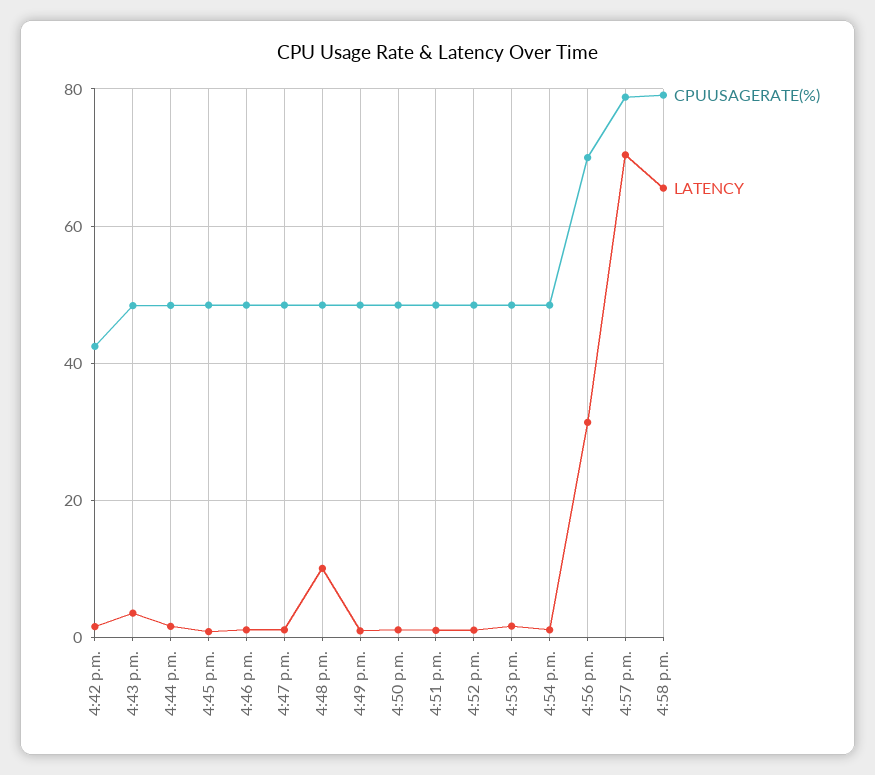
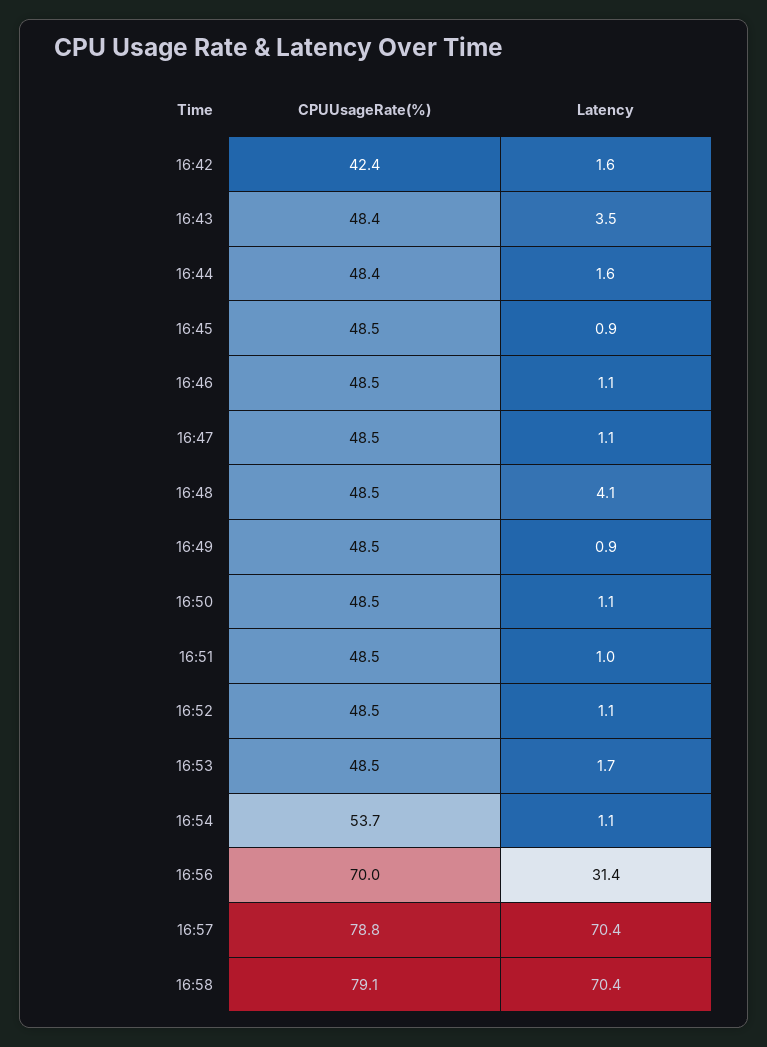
LATENCY, 4:48 p.m.: 10 -> 4.1
CPUUSAGERATE(%), 4:54 p.m.: 48 -> 53.7
LATENCY, 4:58 p.m.: 66 -> 70.4

